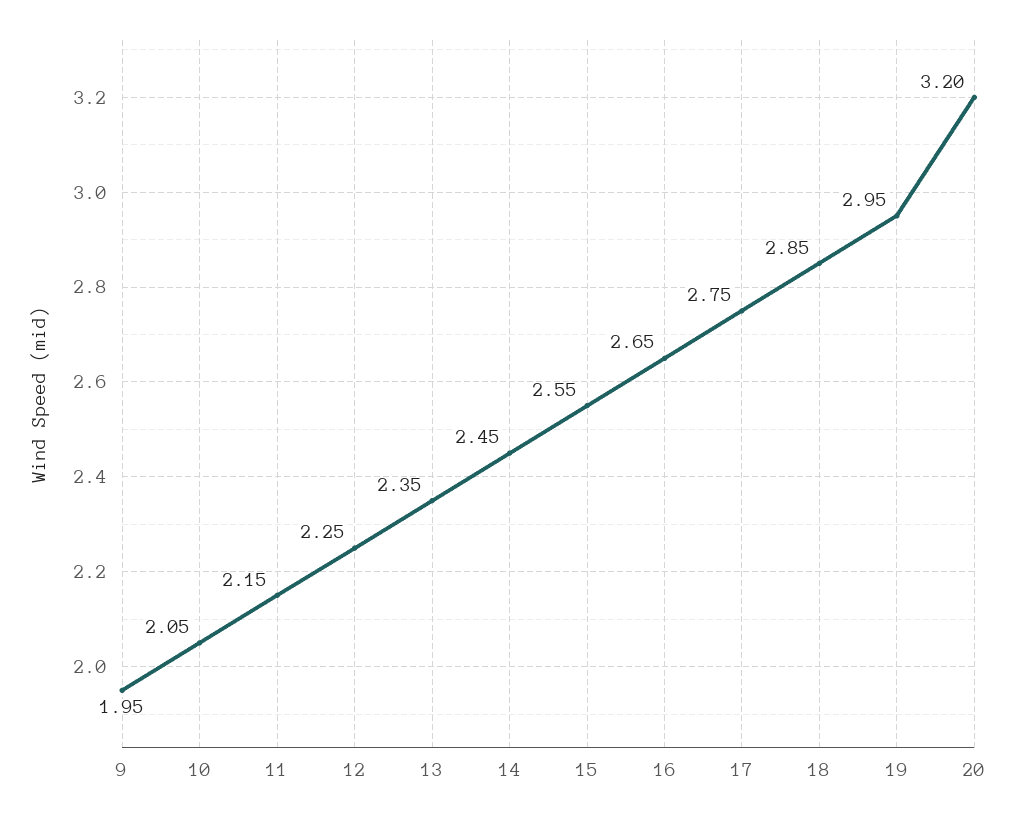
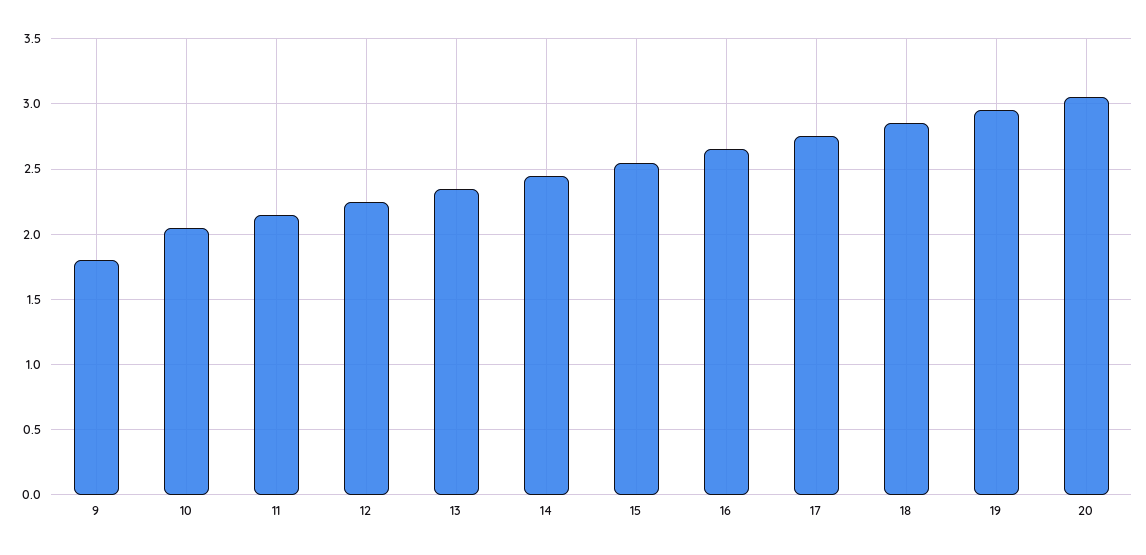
9: 1.95 -> 1.8
20: 3.2 -> 3.05

